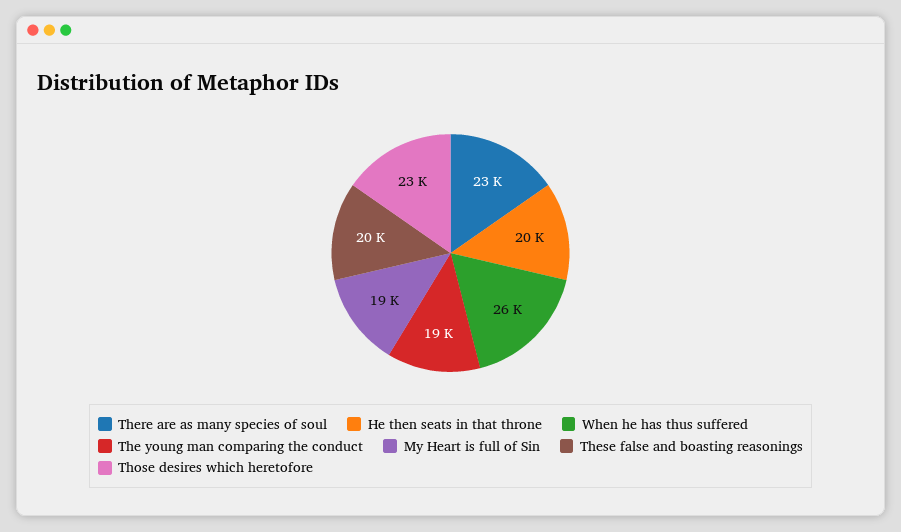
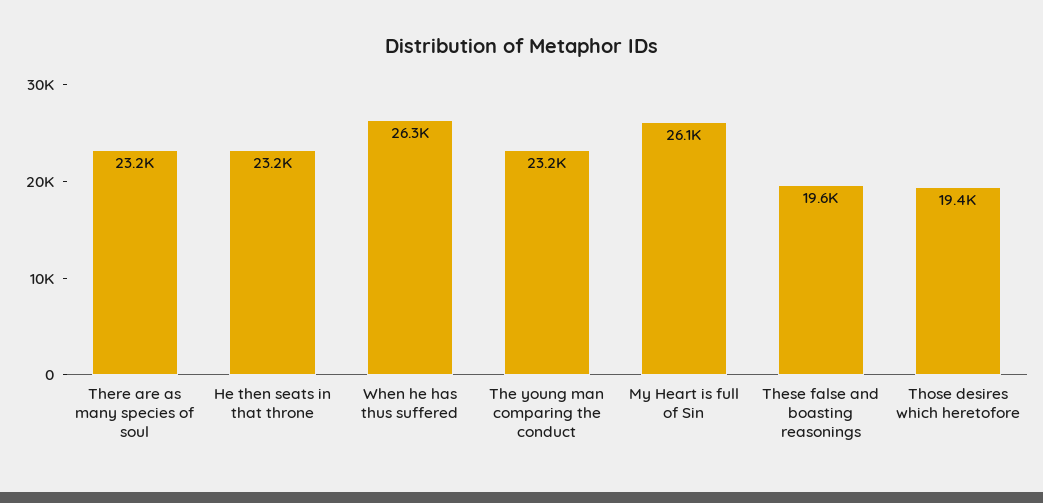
He then seats in that throne: 20000 -> 23200
The young man comparing the conduct: 19000 -> 23200
My Heart is full of Sin: 19000 -> 26100
Those desires which heretofore: 23000 -> 19400

